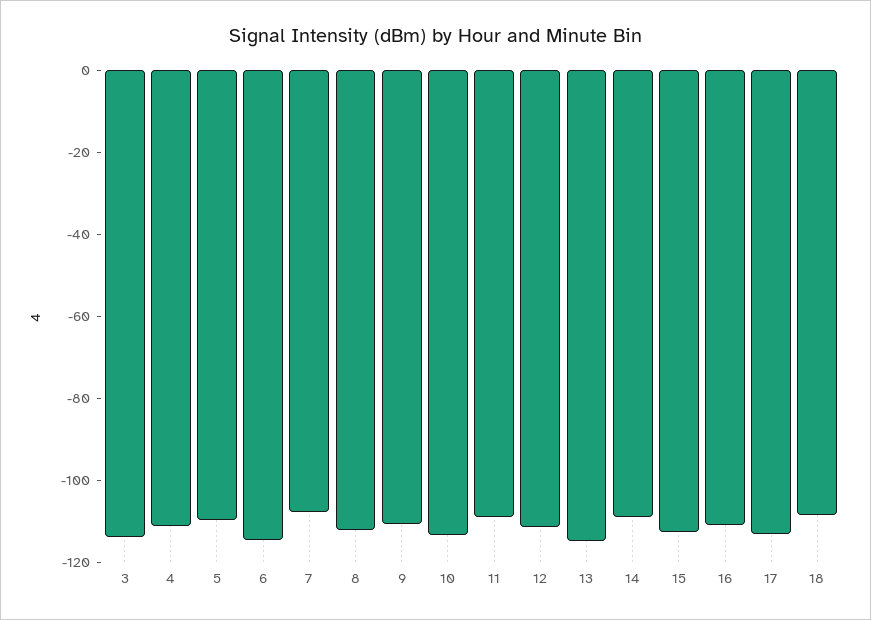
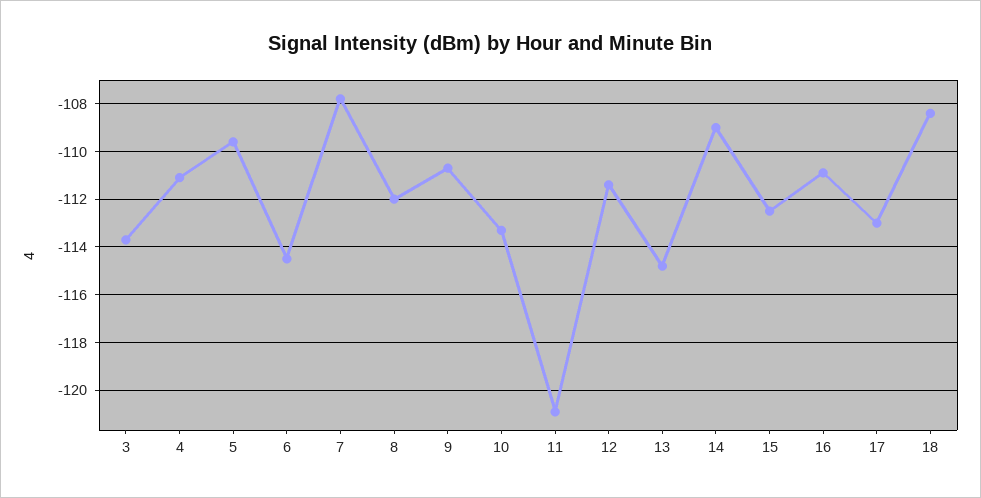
11: -110 -> -121

